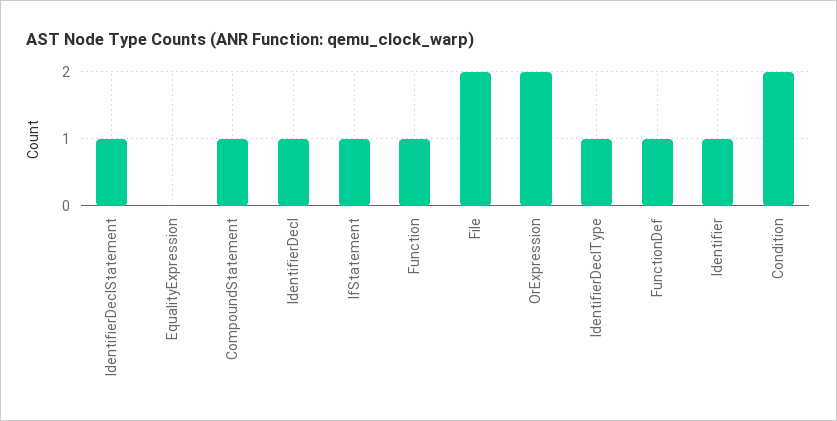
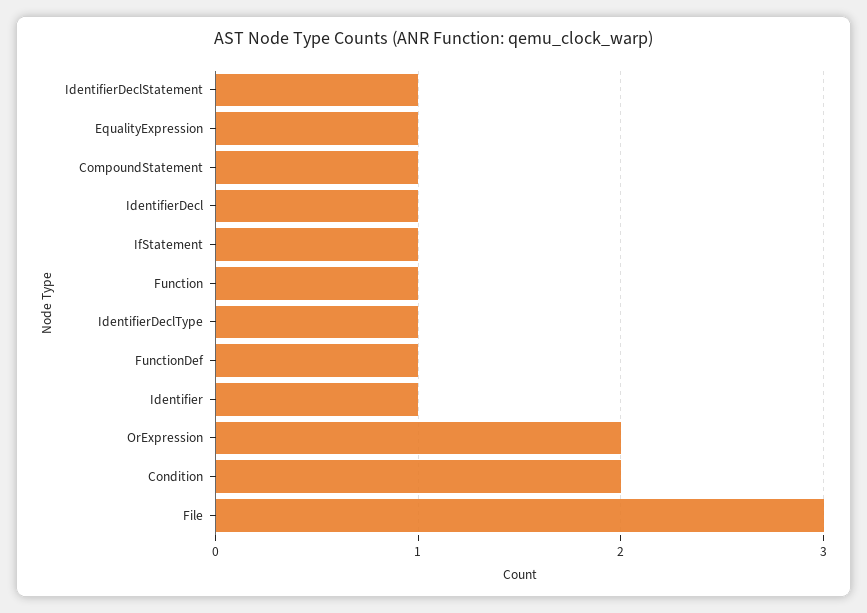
EqualityExpression: 0 -> 1
File: 2 -> 3

